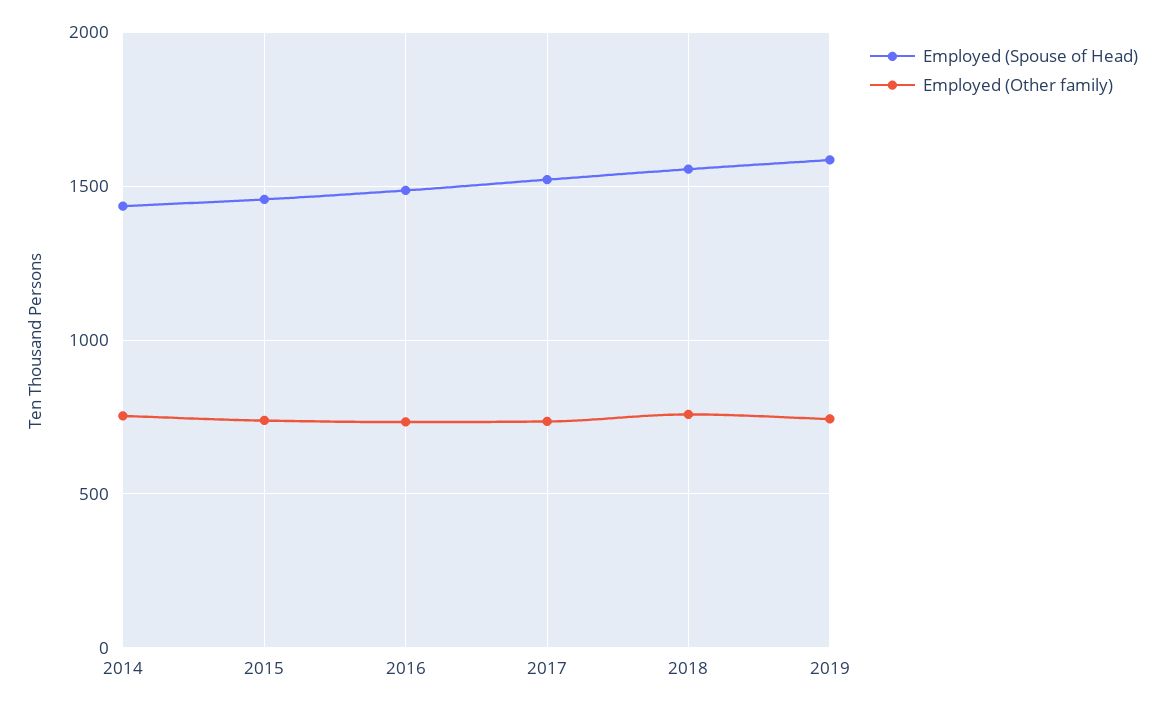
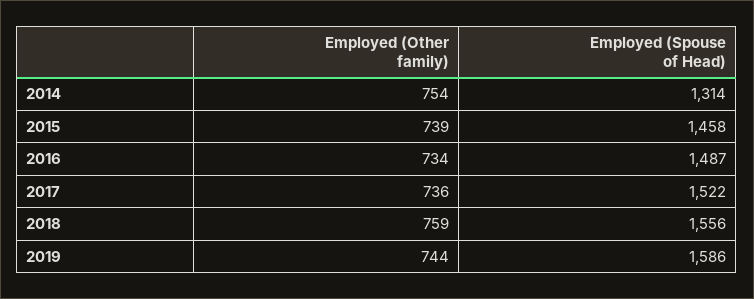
Employed (Spouse of Head), 2014: 1450 -> 1314

